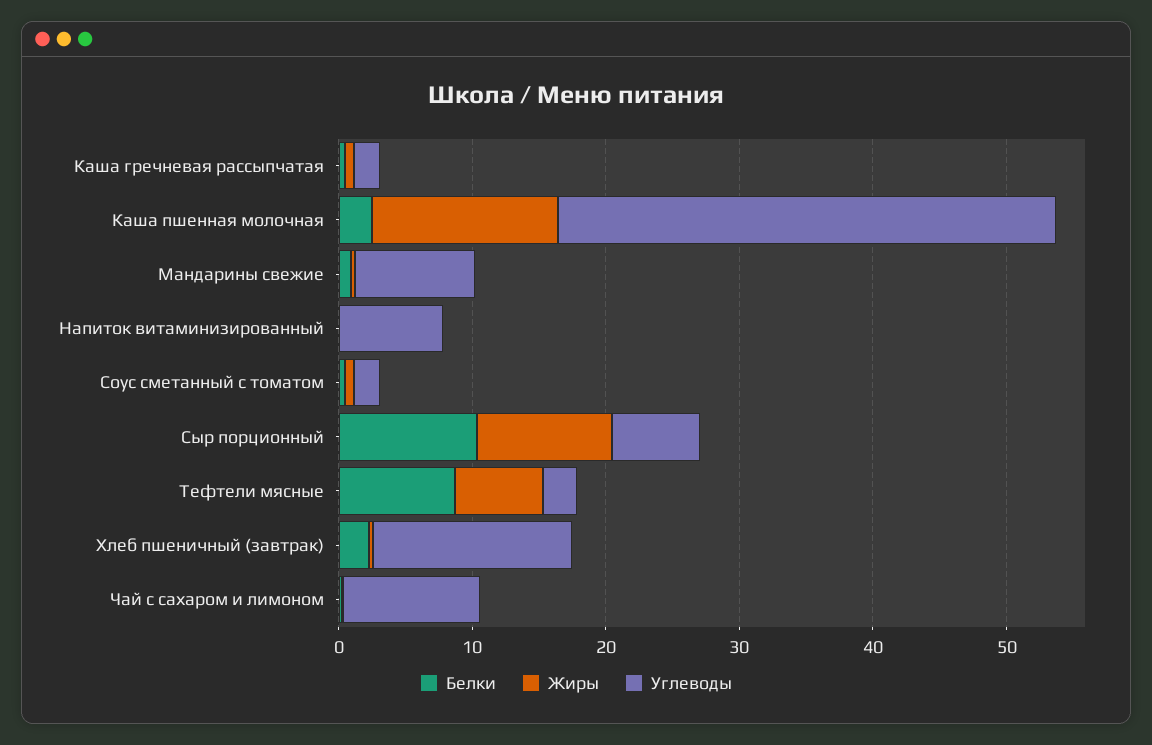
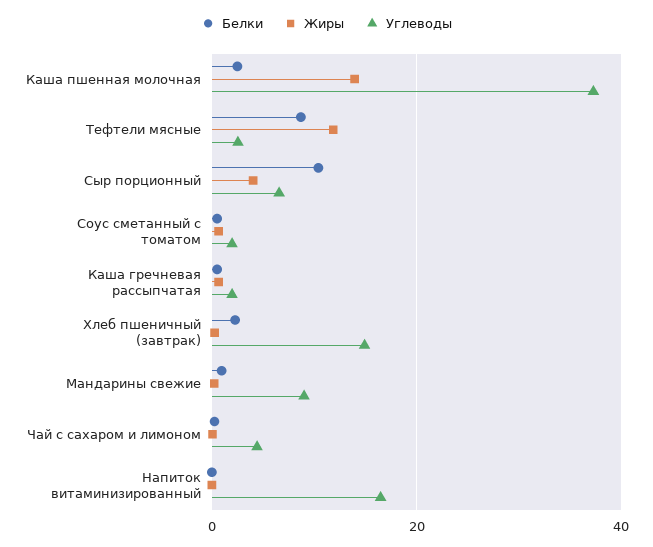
Углеводы, Напиток витаминизированный: 8 -> 16
Жиры, Сыр порционный: 10 -> 4
Жиры, Тефтели мясные: 6 -> 12
Углеводы, Чай с сахаром и лимоном: 10 -> 4

